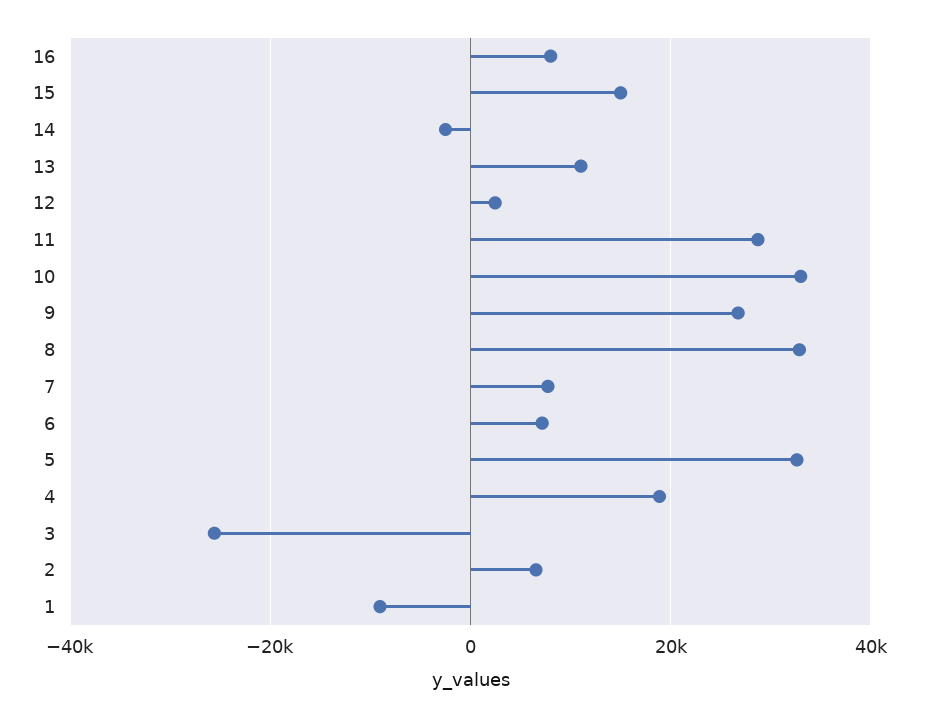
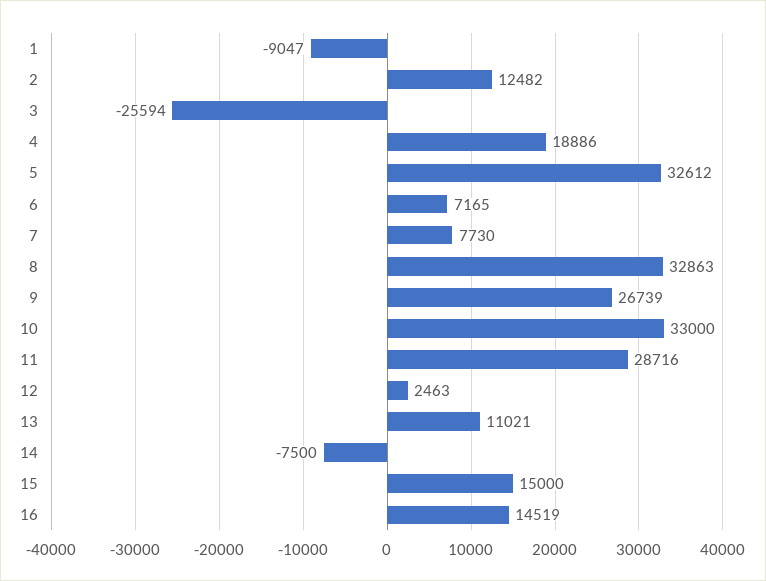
16: 8000 -> 14519
14: -2000 -> -7500
2: 6000 -> 12482

